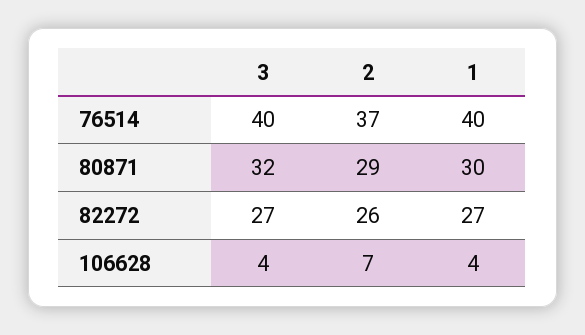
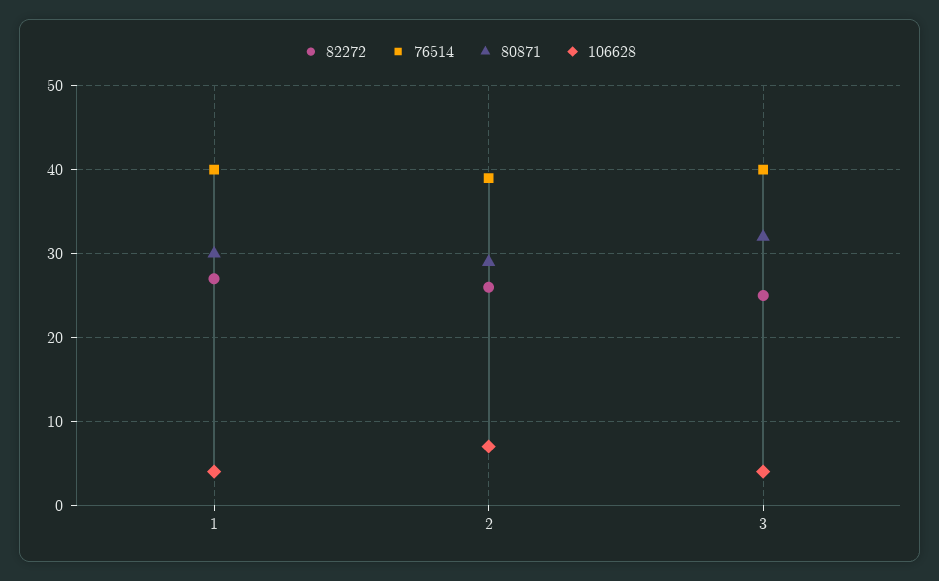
76514, 2: 37 -> 39
82272, 3: 27 -> 25

